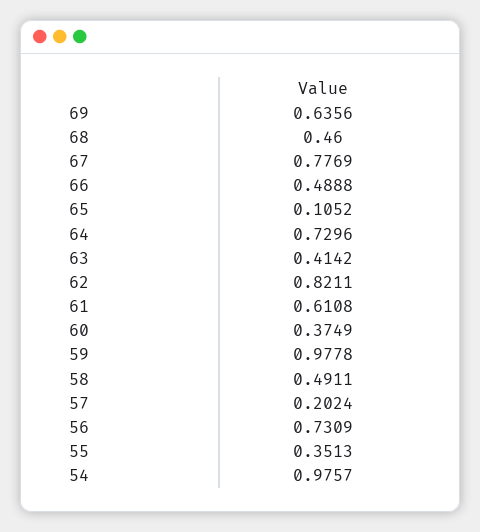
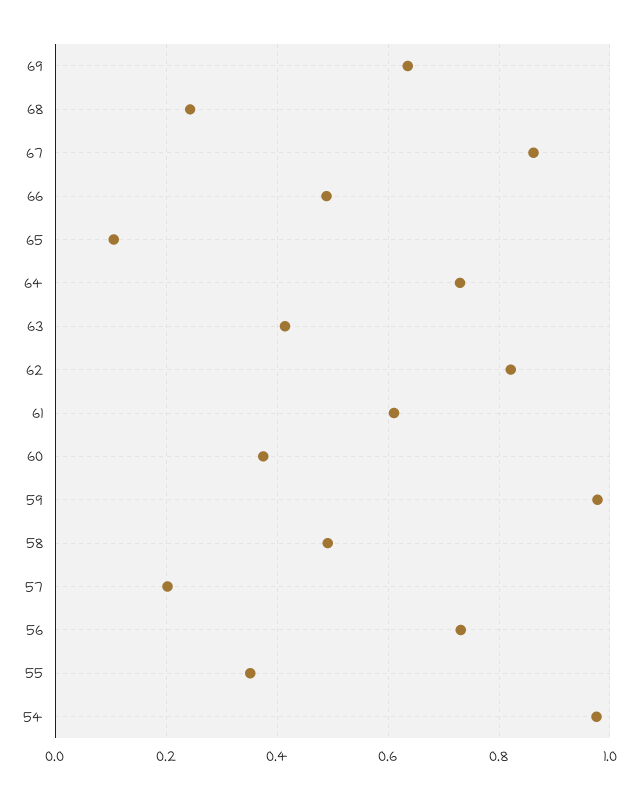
68: 0.46 -> 0.24
67: 0.7769 -> 0.86

